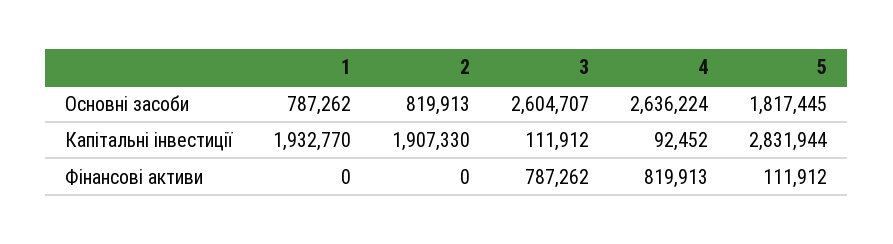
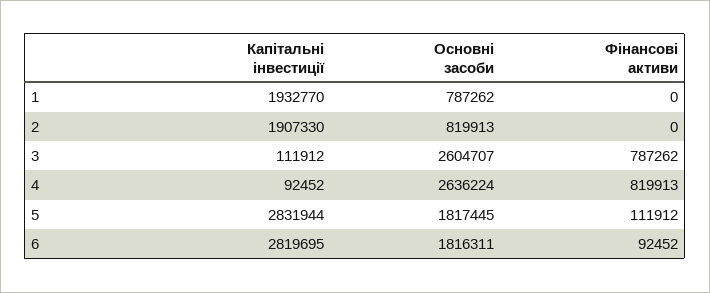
6, Капітальні інвестиції: none -> 2819695
6, Основні засоби: none -> 1816311
6, Фінансові активи: none -> 92452

